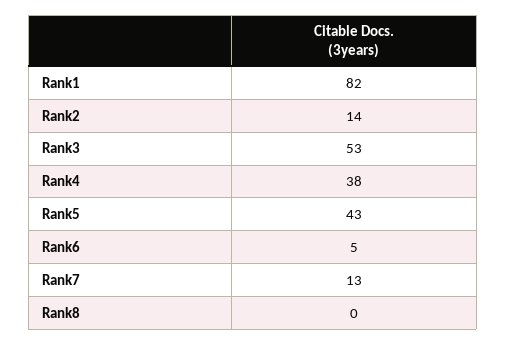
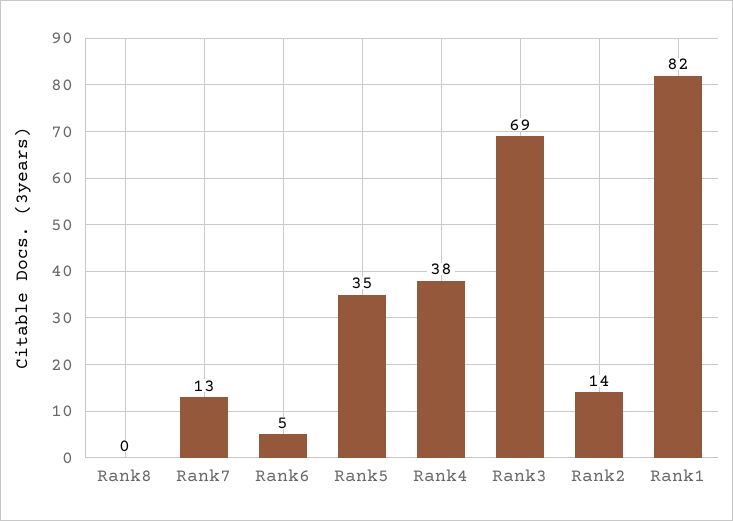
Rank3: 53 -> 69
Rank5: 43 -> 35

